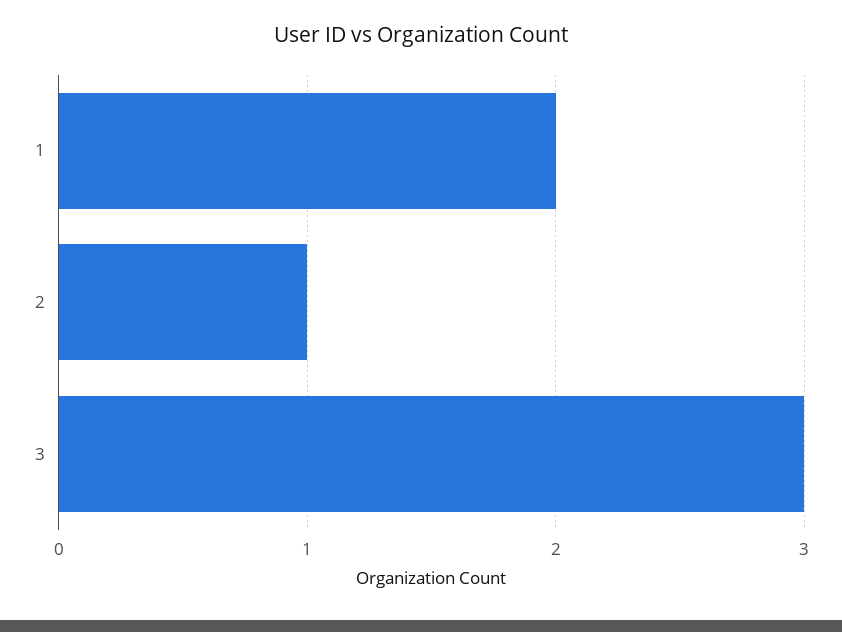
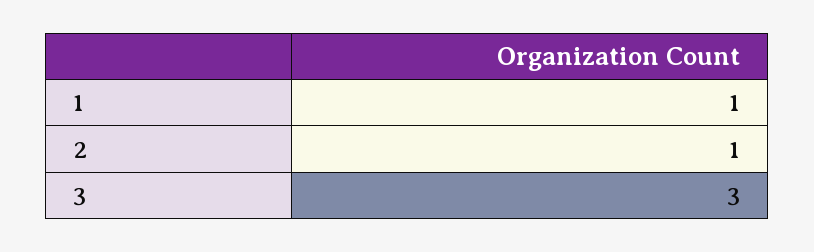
1: 2 -> 1

